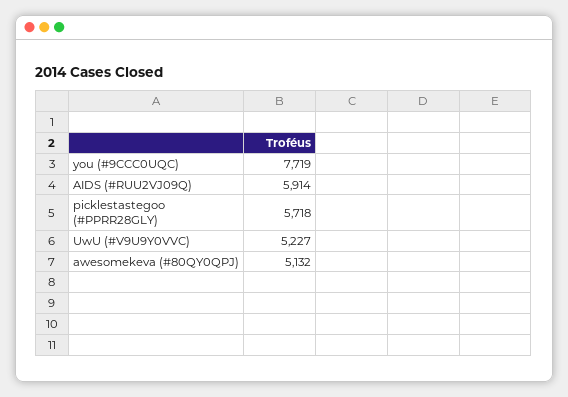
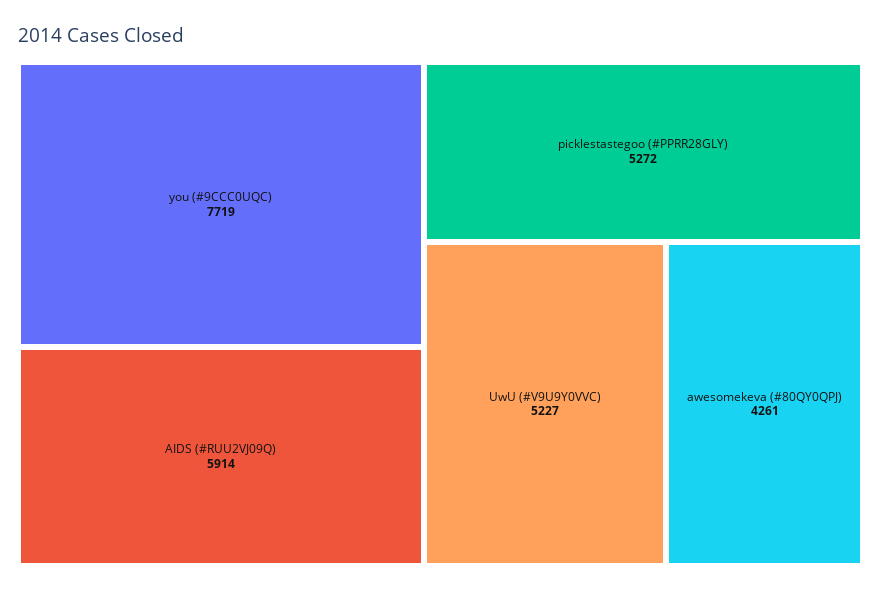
picklestastegoo (#PPRR28GLY): 5718 -> 5272
awesomekeva (#80QY0QPJ): 5132 -> 4261

